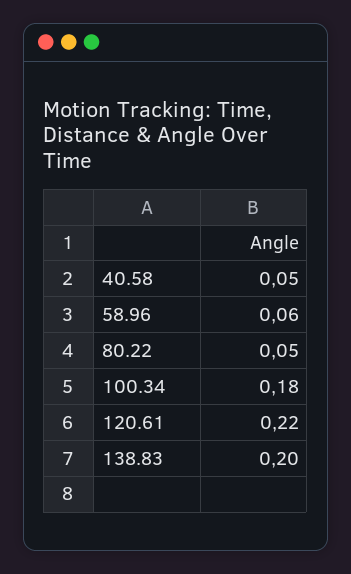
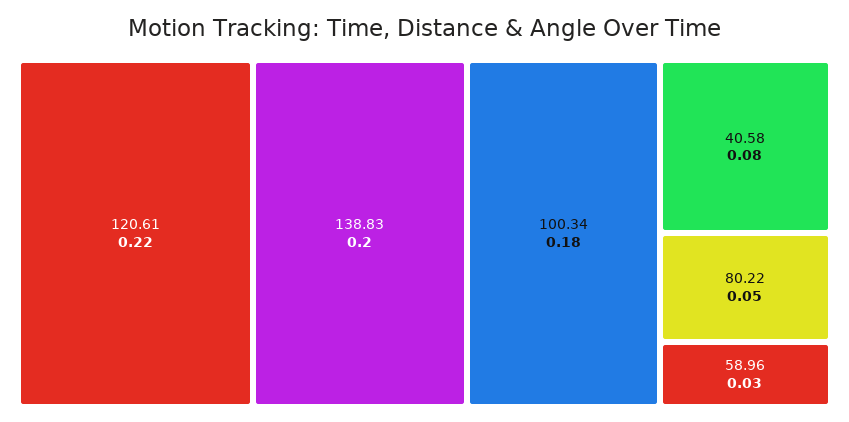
40.58: 0.05 -> 0.08
58.96: 0.06 -> 0.03

